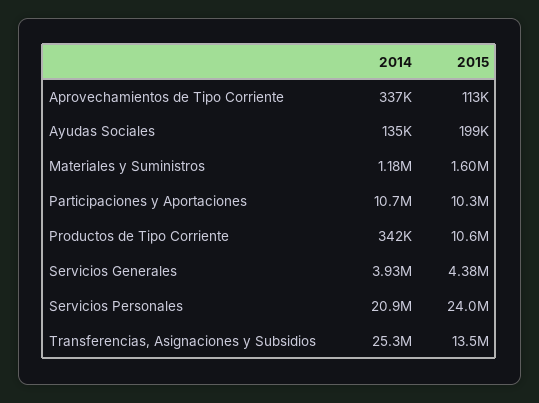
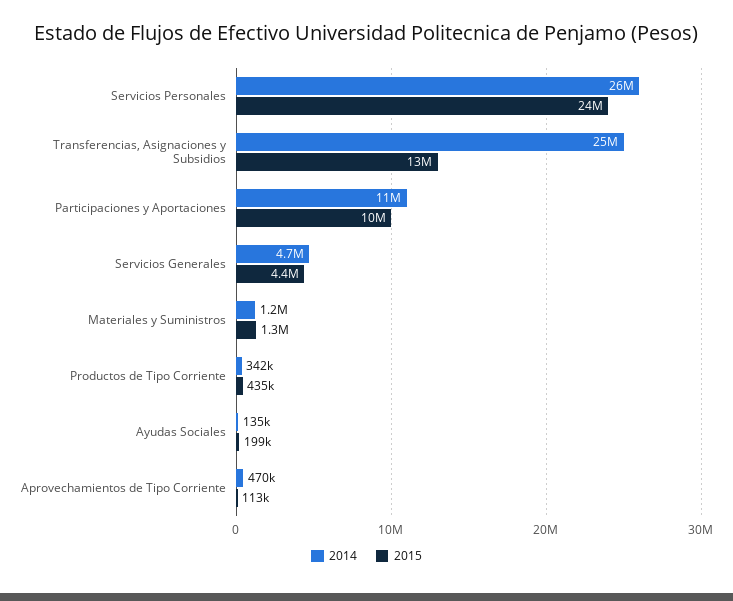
2014, Aprovechamientos de Tipo Corriente: 337000 -> 470000
2015, Materiales y Suministros: 1600000 -> 1300000
2015, Productos de Tipo Corriente: 10600000 -> 435000
2014, Servicios Generales: 3930000 -> 4700000
2014, Servicios Personales: 20900000 -> 26000000

